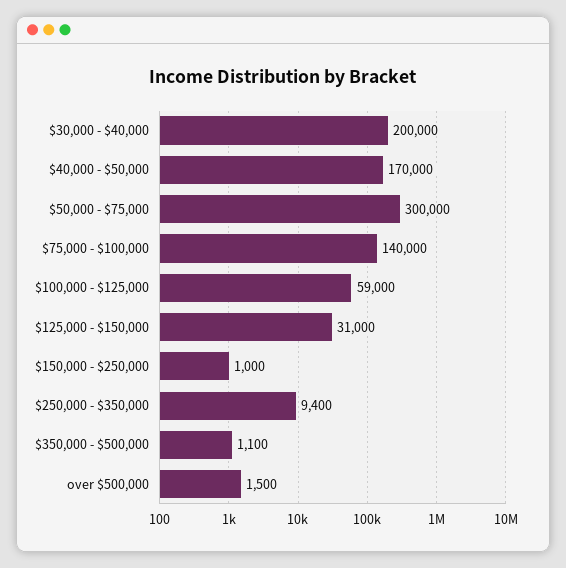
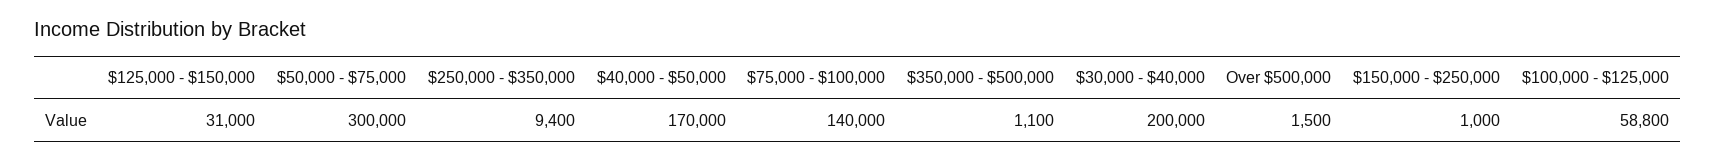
$100,000 - $125,000: 59000 -> 58800

